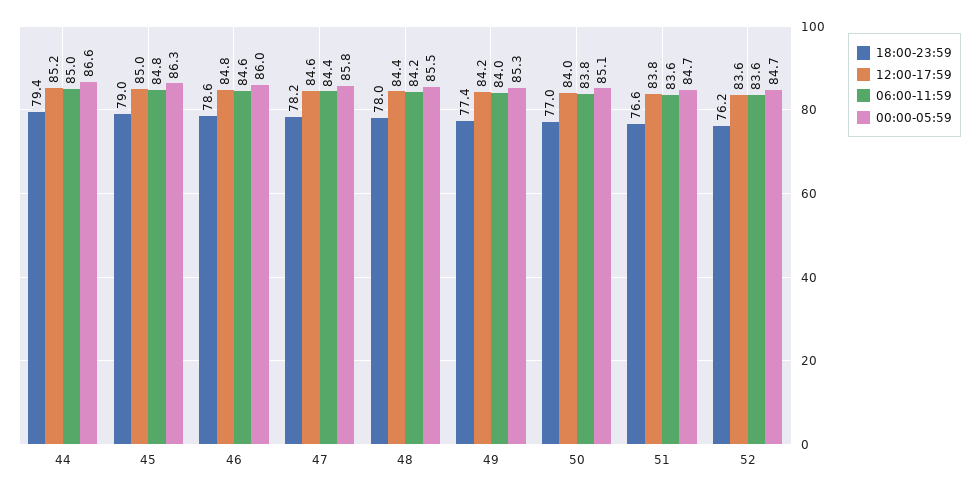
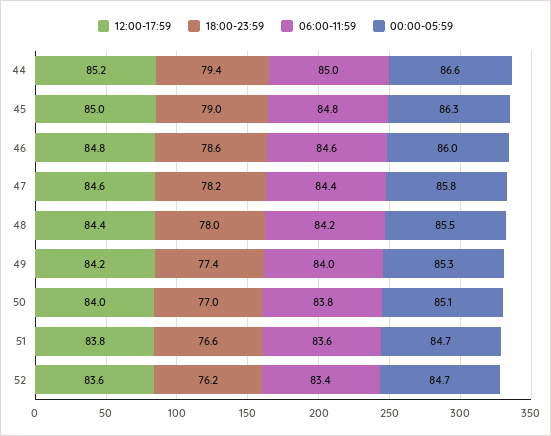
06:00-11:59, 52: 83.6 -> 83.4

